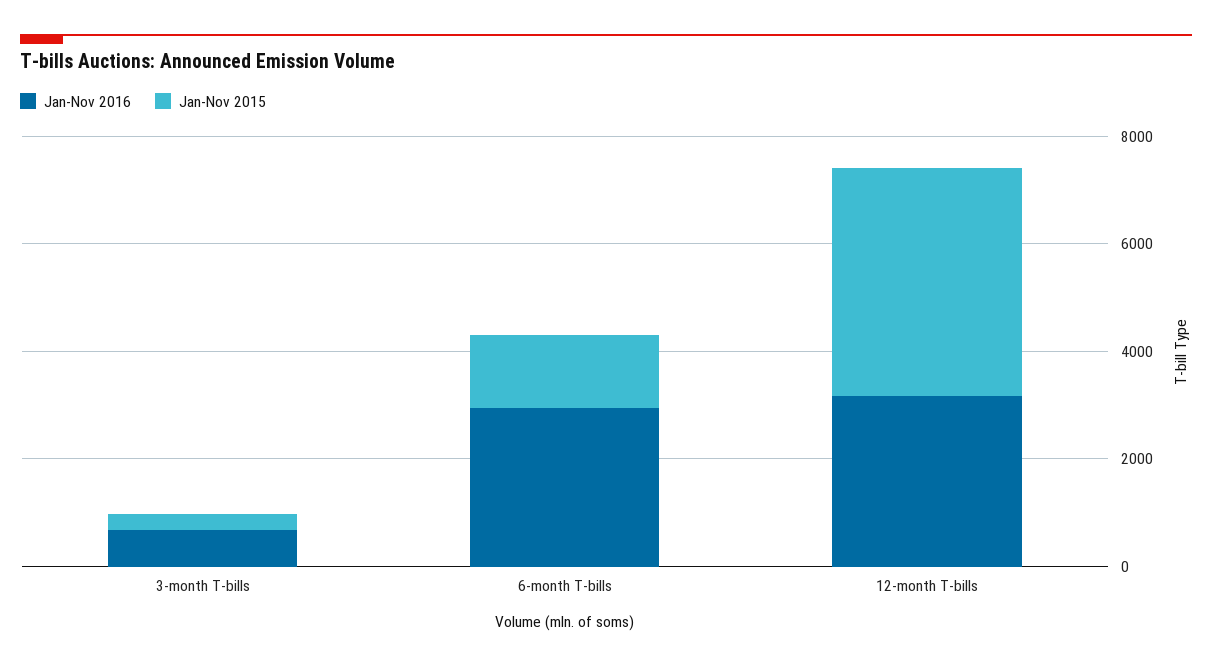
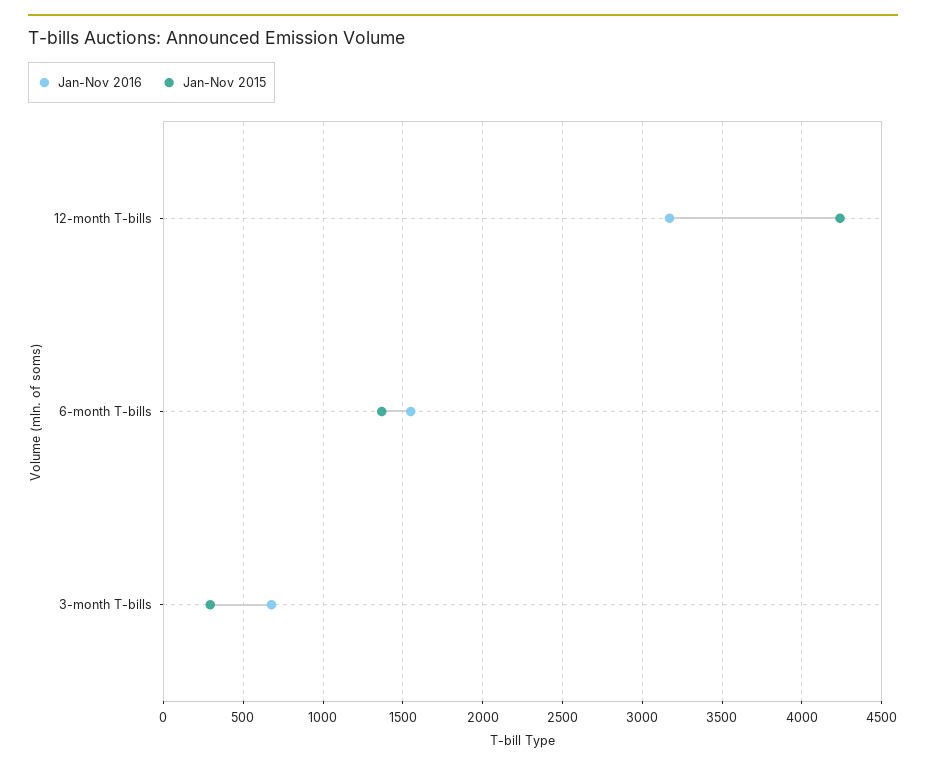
Jan-Nov 2016, 6-month T-bills: 3000 -> 1550

